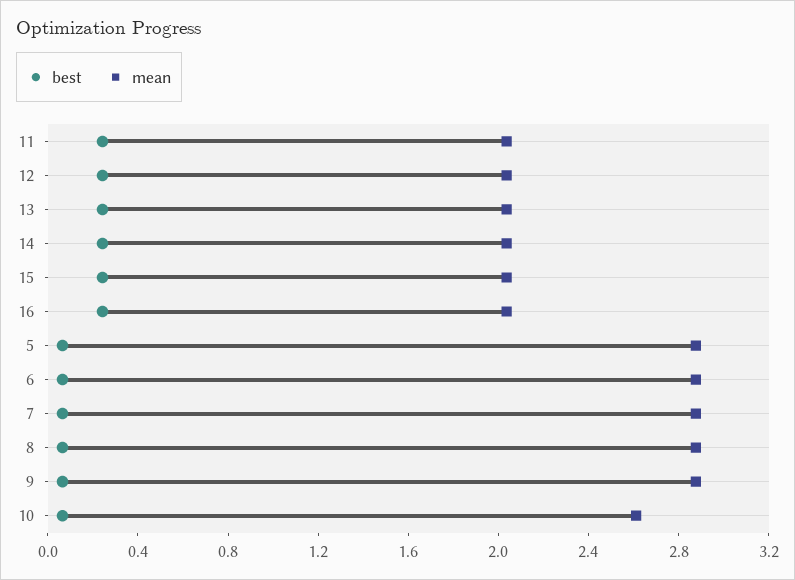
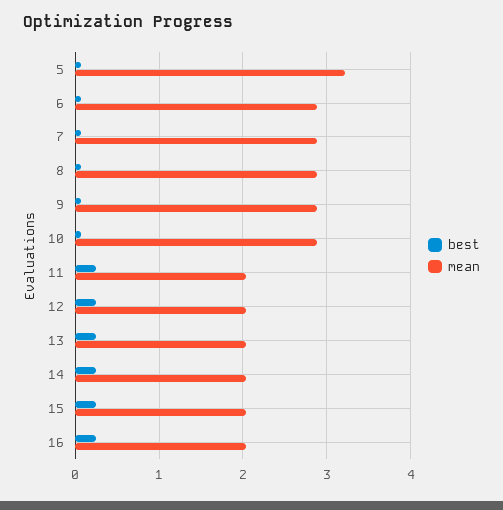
mean, 5: 2.9 -> 3.2
mean, 10: 2.6 -> 2.9

